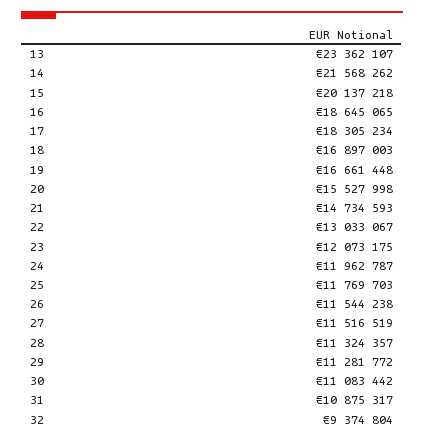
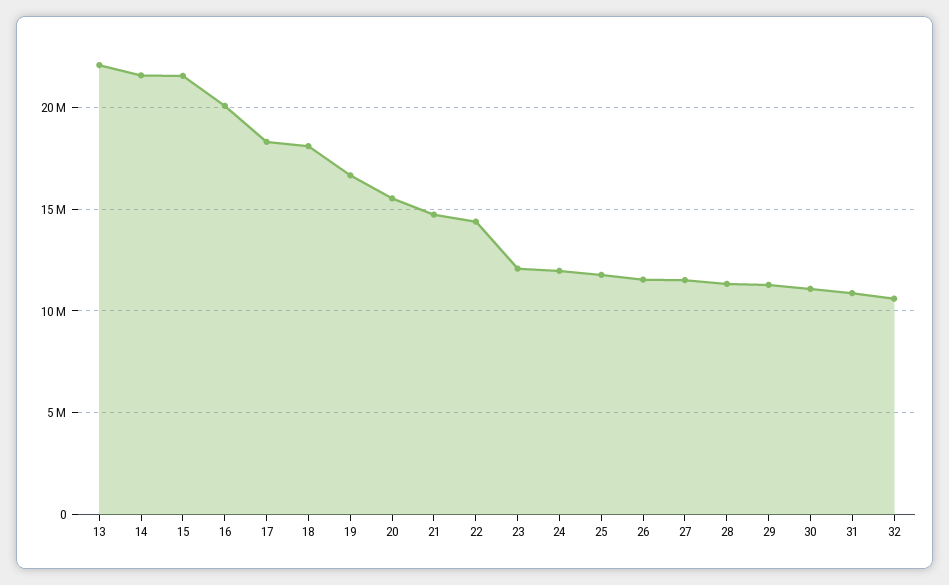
13: 23362107 -> 22000000
15: 20137218 -> 21500000
16: 18645065 -> 20000000
18: 16897003 -> 18000000
22: 13033067 -> 14500000
32: 9374804 -> 10500000

